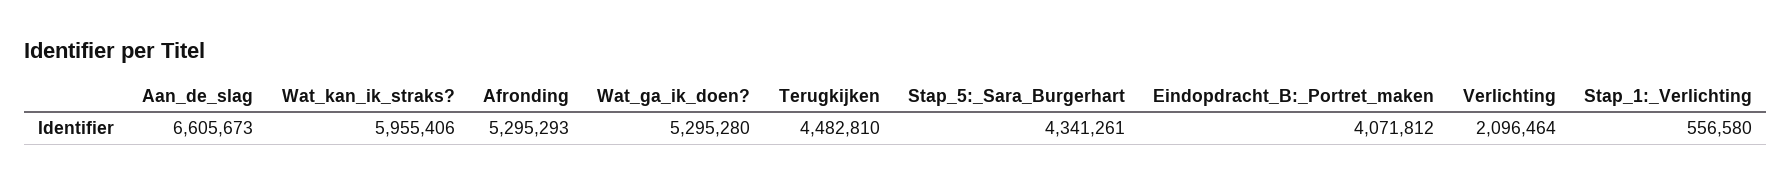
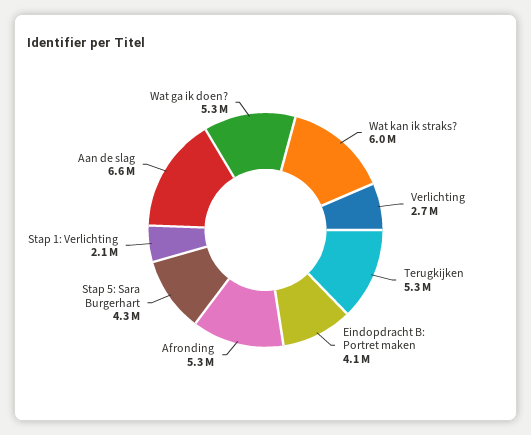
Terugkijken: 4482810 -> 5300000
Verlichting: 2096464 -> 2700000
Stap_1:_Verlichting: 556580 -> 2100000

